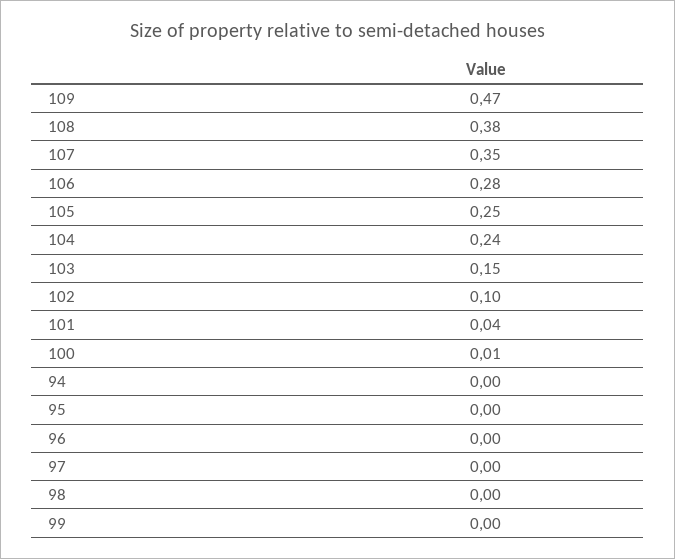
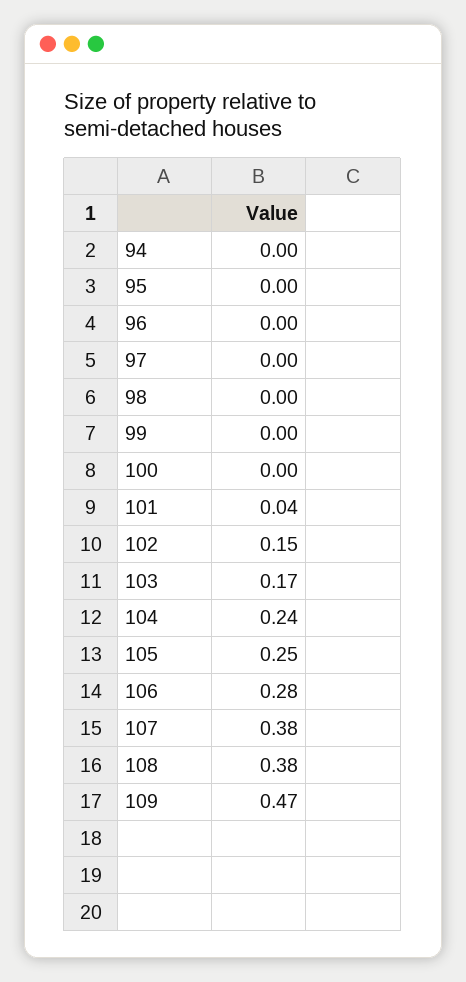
107: 0.35 -> 0.38
103: 0.15 -> 0.17
102: 0.1 -> 0.15
100: 0.01 -> 0

